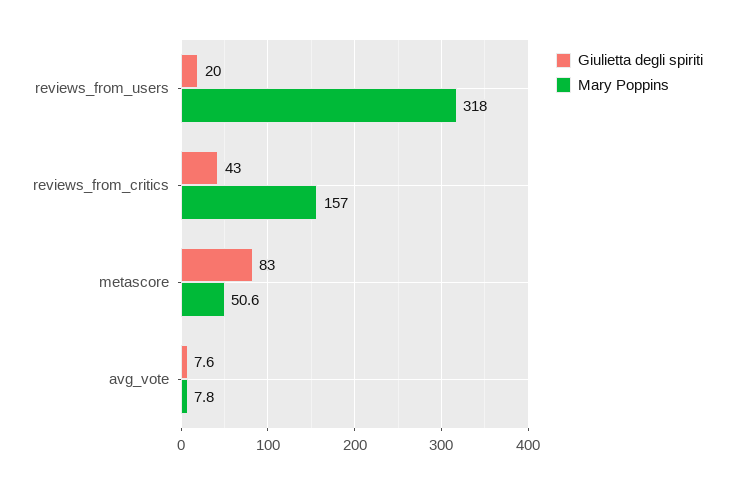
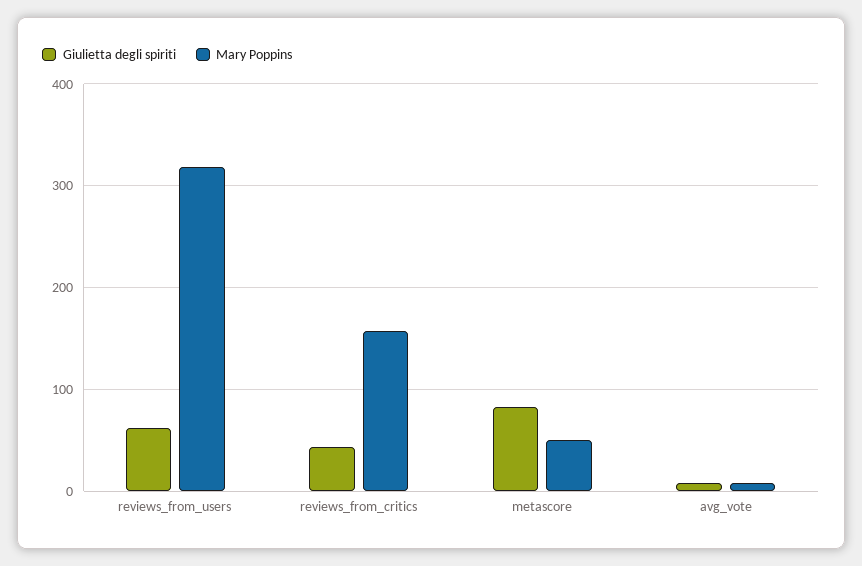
Giulietta degli spiriti, reviews_from_users: 20 -> 60

